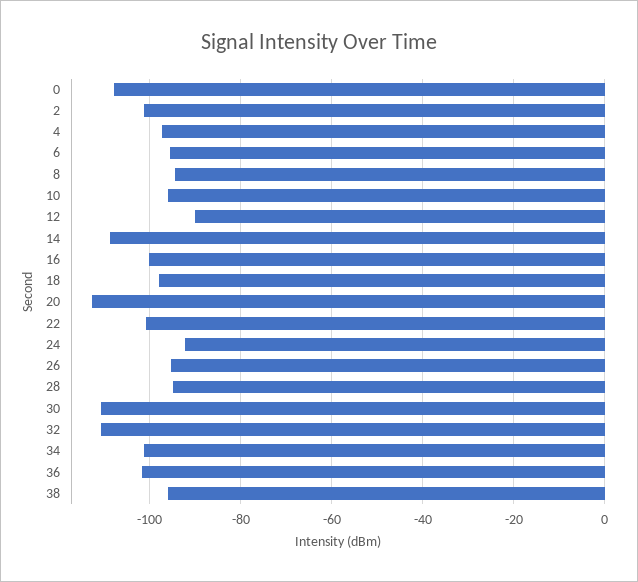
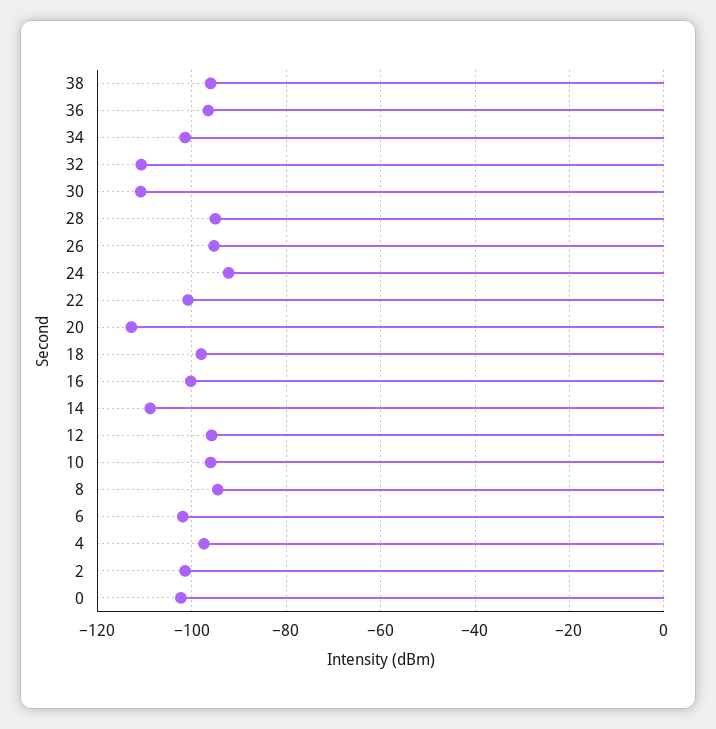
0: -108 -> -102
6: -96 -> -102
12: -90 -> -96
36: -102 -> -96

